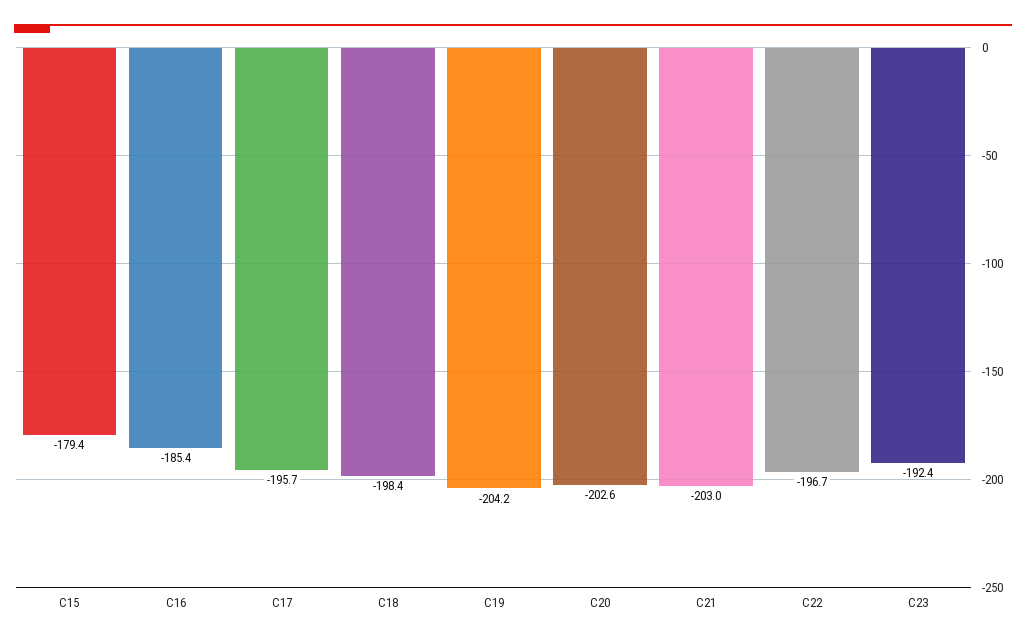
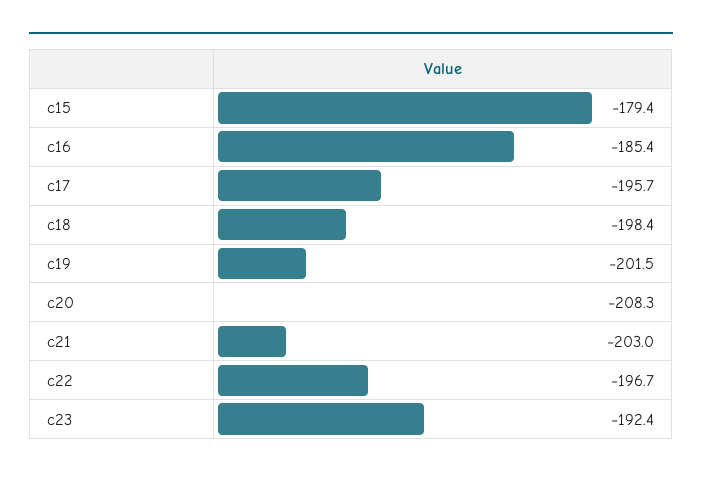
C19: -204.2 -> -201.5
C20: -202.6 -> -208.3

